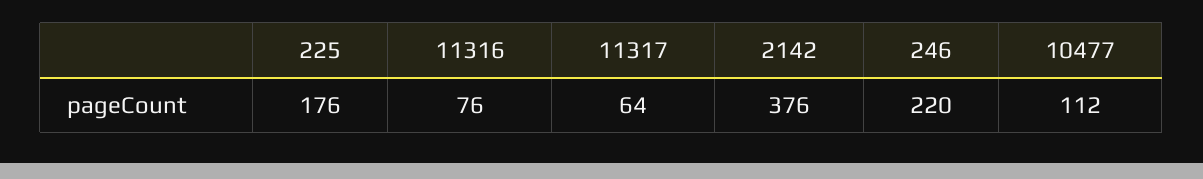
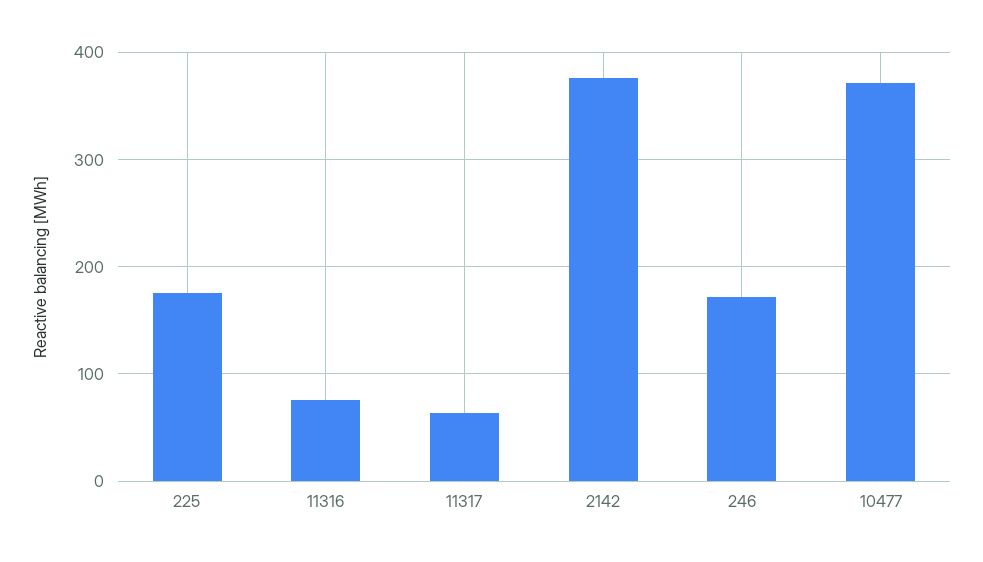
246: 220 -> 170
10477: 112 -> 370

